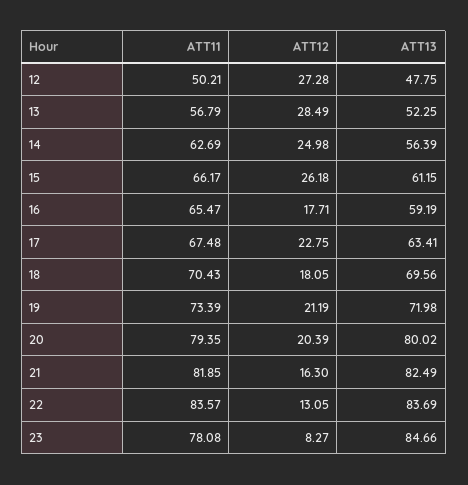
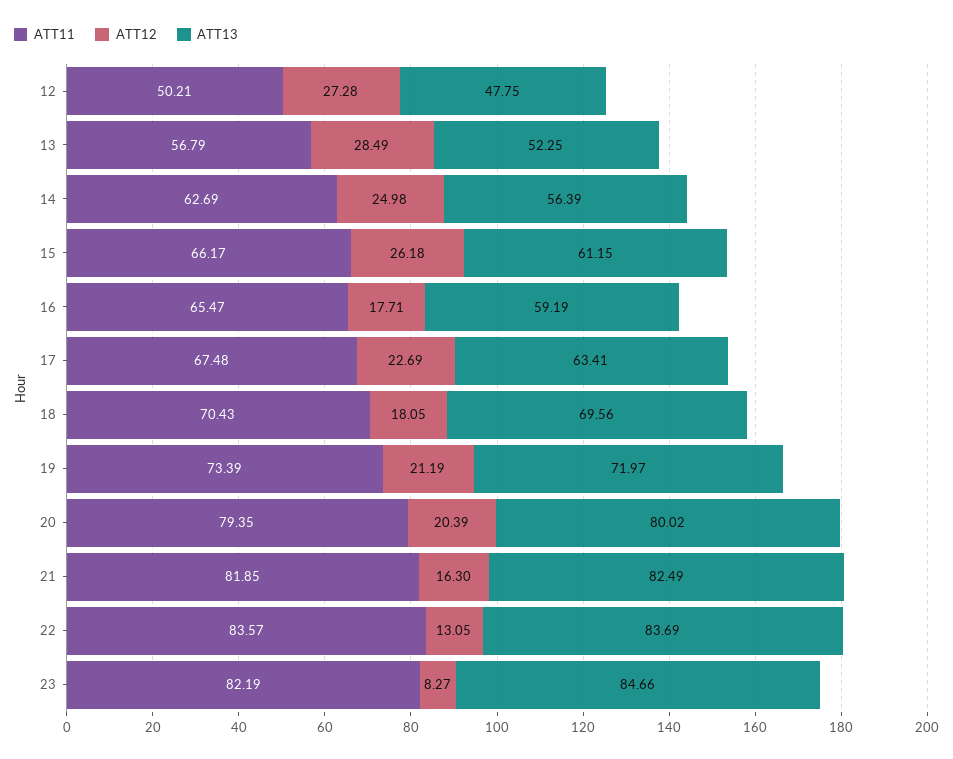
ATT12, 17: 22.75 -> 22.69
ATT13, 19: 71.98 -> 71.97
ATT11, 23: 78.08 -> 82.19

